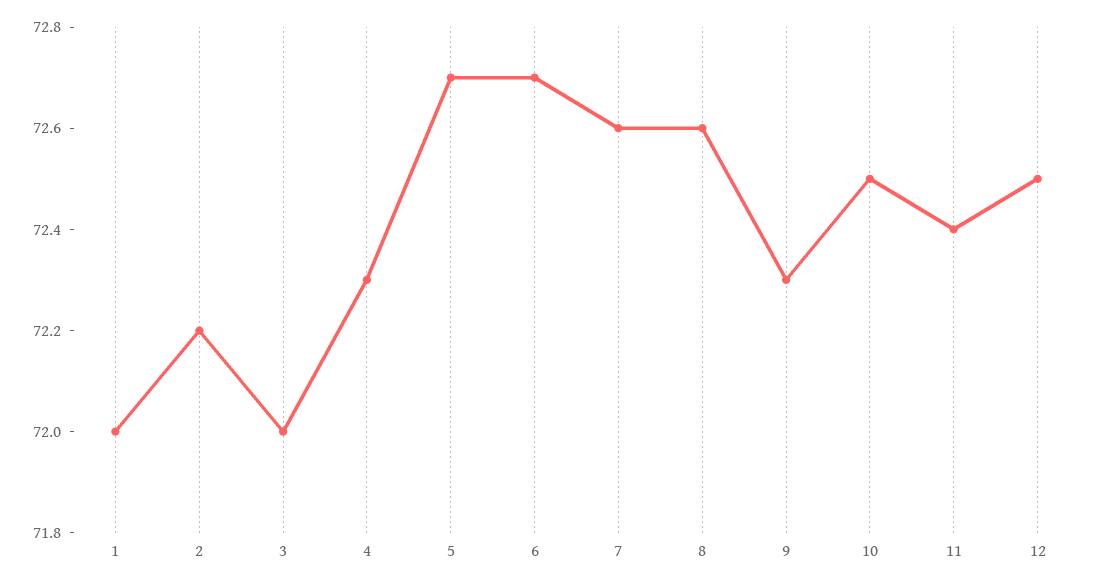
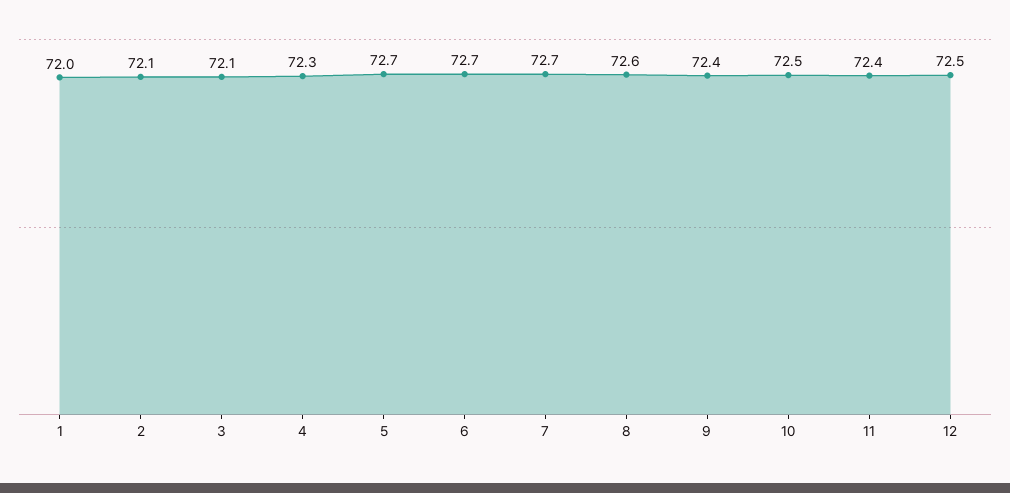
2: 72.2 -> 72.1
3: 72 -> 72.1
7: 72.6 -> 72.7
9: 72.3 -> 72.4

